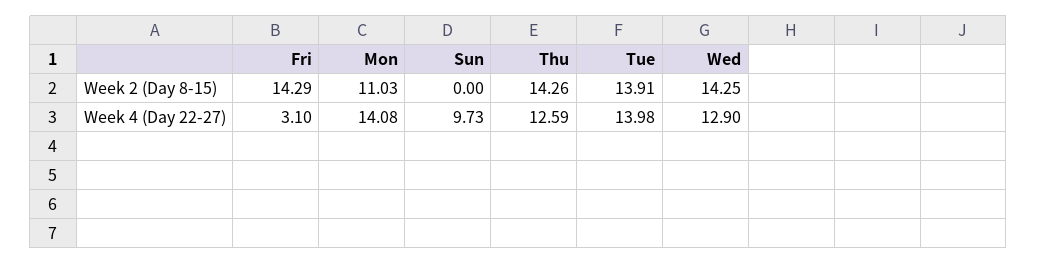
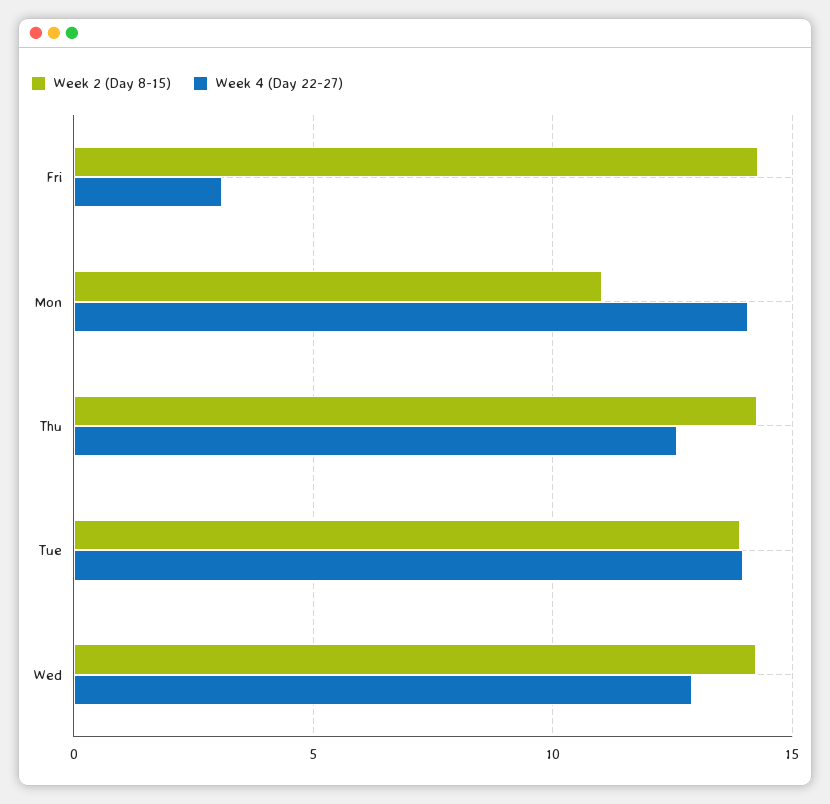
Week 2 (Day 8-15), Sun: 0 -> none
Week 4 (Day 22-27), Sun: 9.73 -> none

